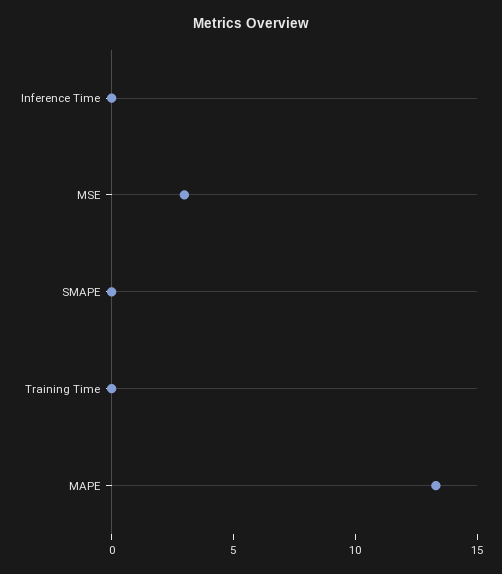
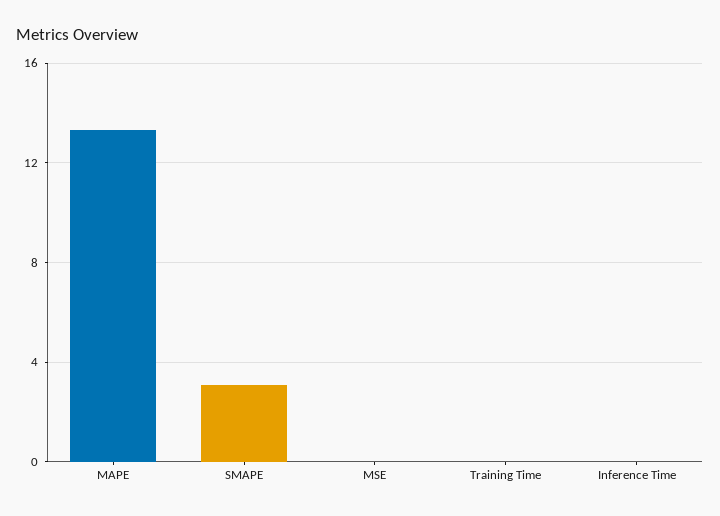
MSE: 3 -> 0
SMAPE: 0 -> 3

